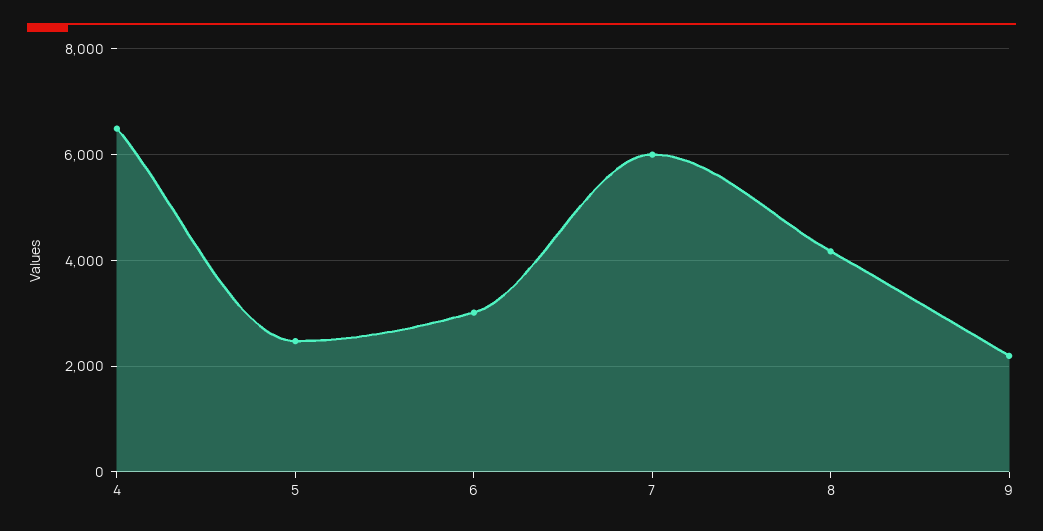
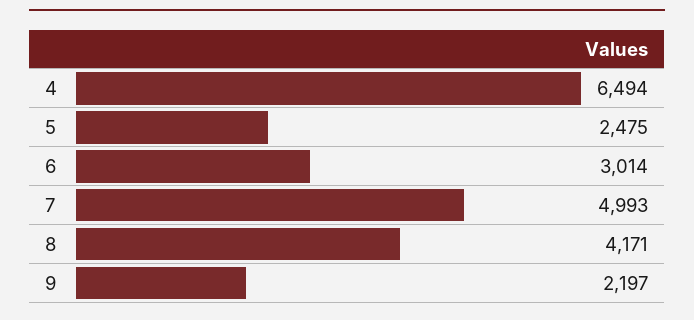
7: 6000 -> 4993

